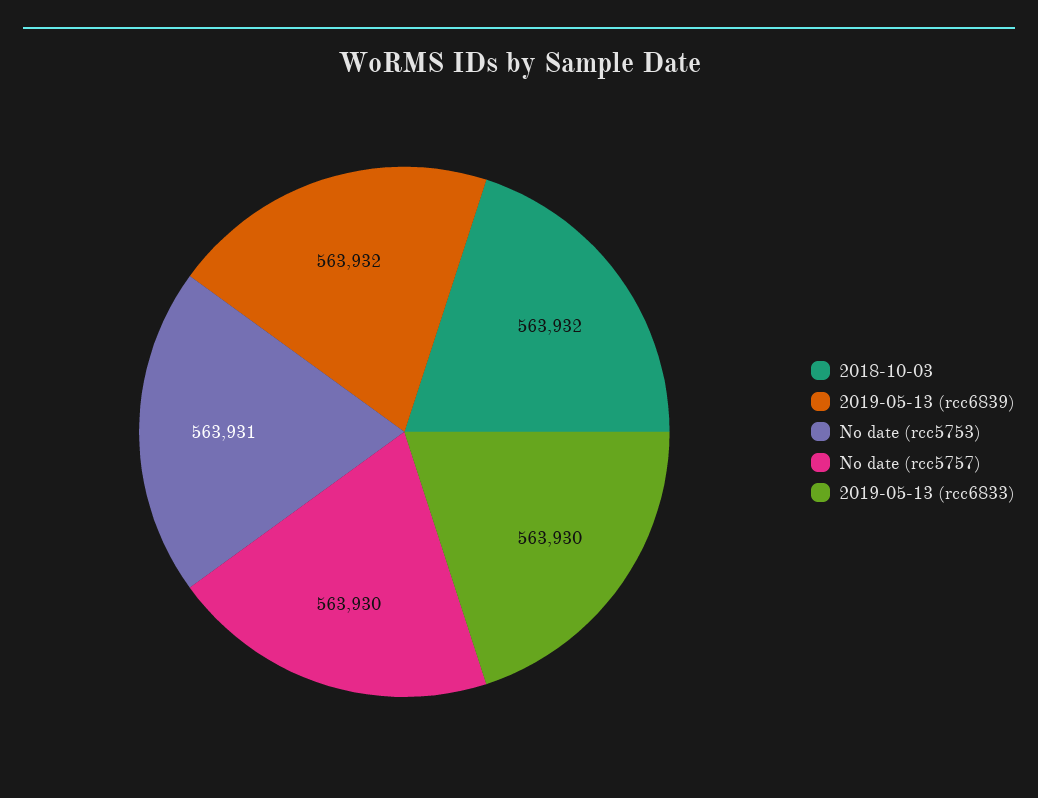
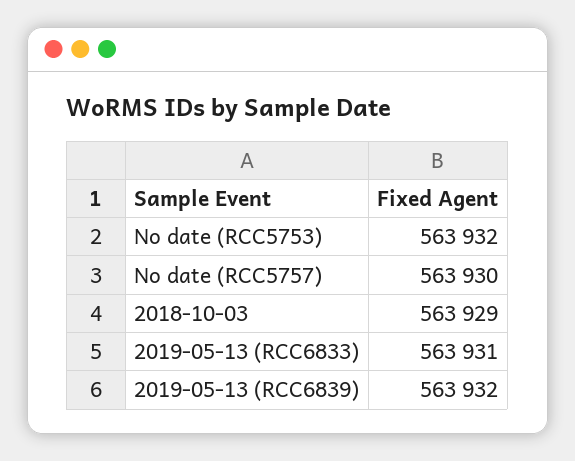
2018-10-03: 563932 -> 563929
No date (rcc5753): 563931 -> 563932
2019-05-13 (rcc6833): 563930 -> 563931

